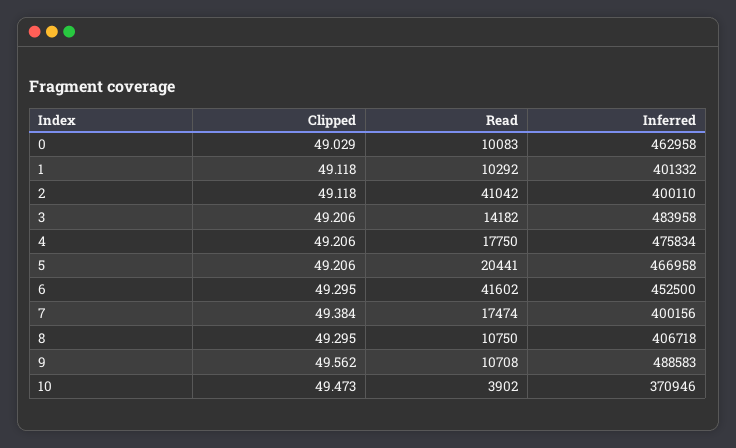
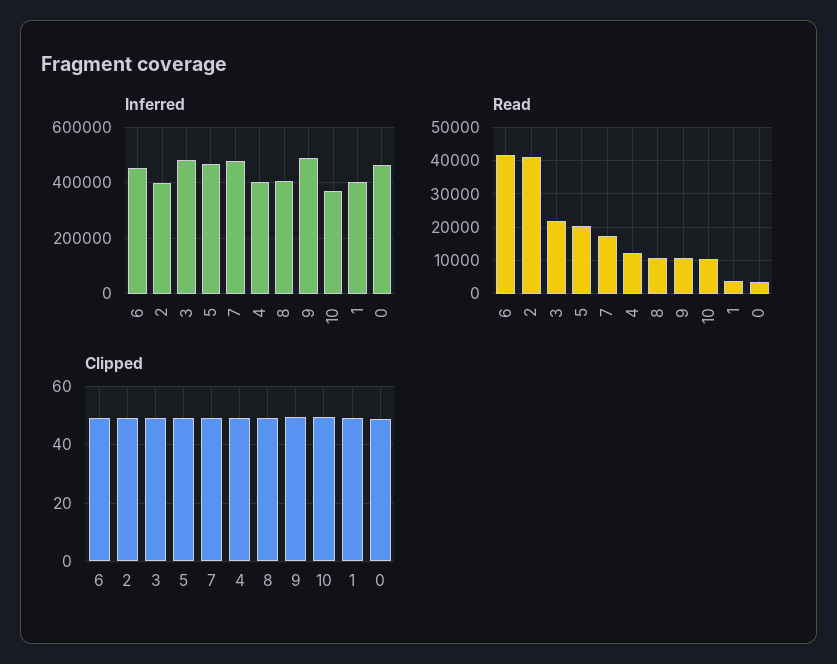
Read, 0: 10083 -> 4000
Read, 1: 10292 -> 4000
Read, 3: 14182 -> 22000
Read, 4: 17750 -> 12000
Inferred, 4: 475834 -> 400000
Inferred, 7: 400156 -> 475000
Read, 10: 3902 -> 10000

